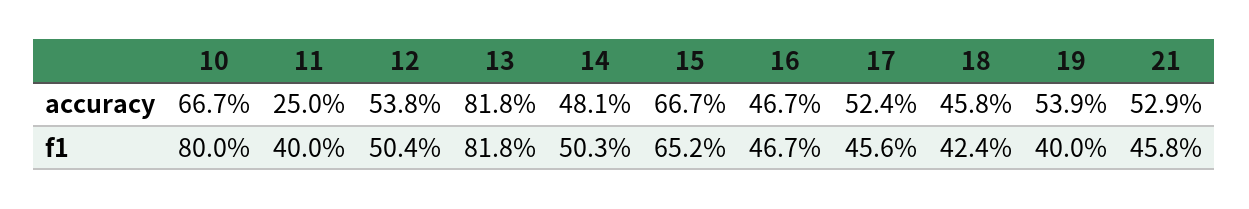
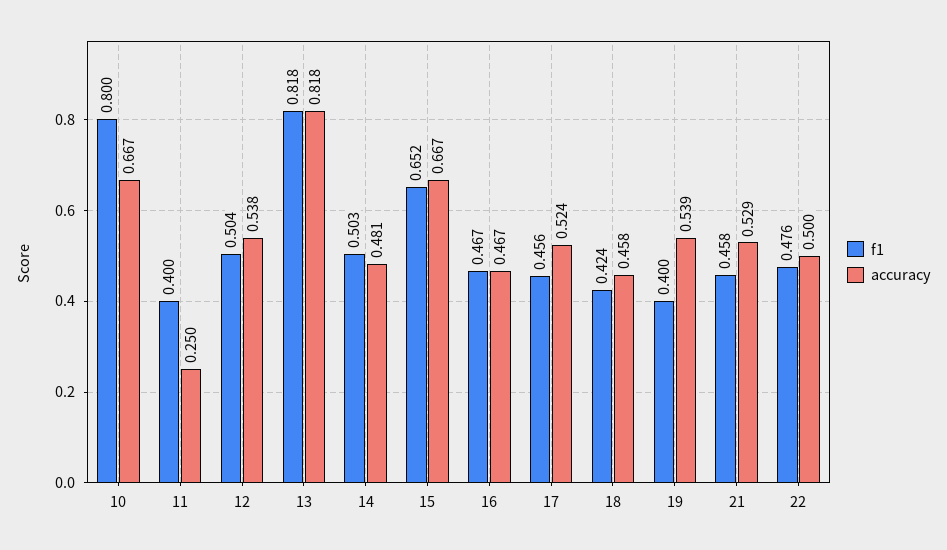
f1, 22: none -> 0.476
accuracy, 22: none -> 0.5

